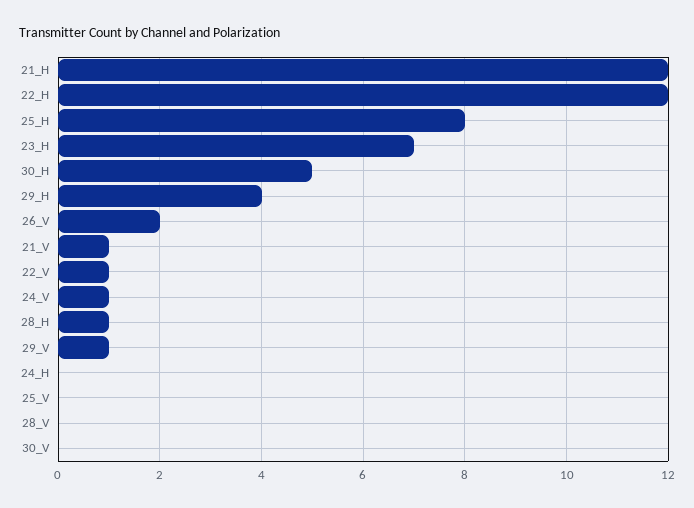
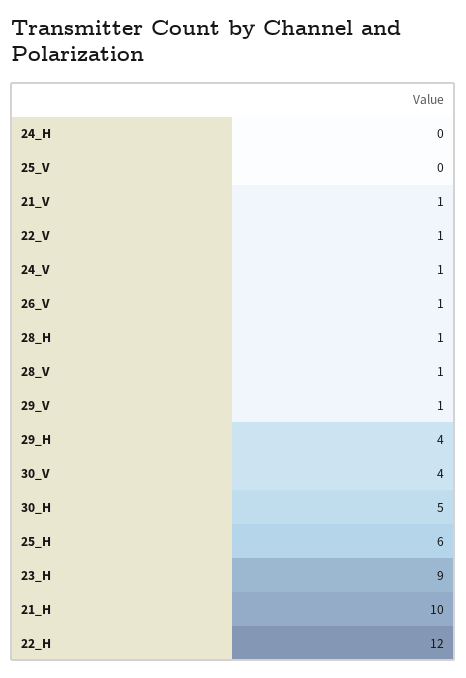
21_H: 12 -> 10
25_H: 8 -> 6
23_H: 7 -> 9
26_V: 2 -> 1
28_V: 0 -> 1
30_V: 0 -> 4

